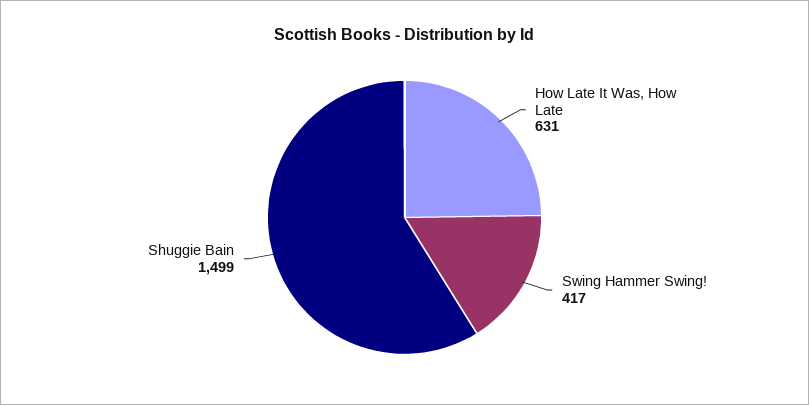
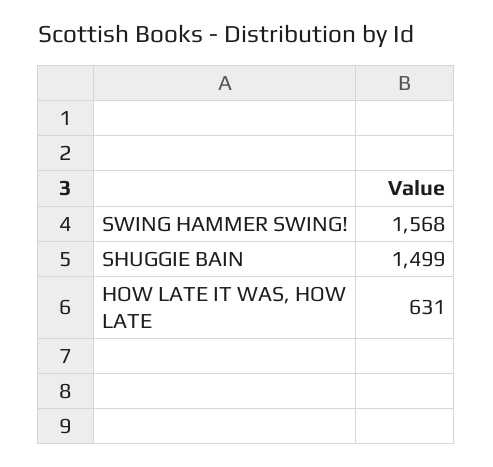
Swing Hammer Swing!: 417 -> 1568

